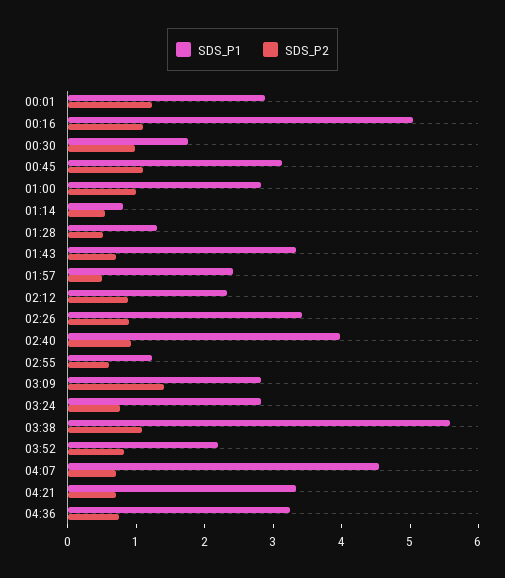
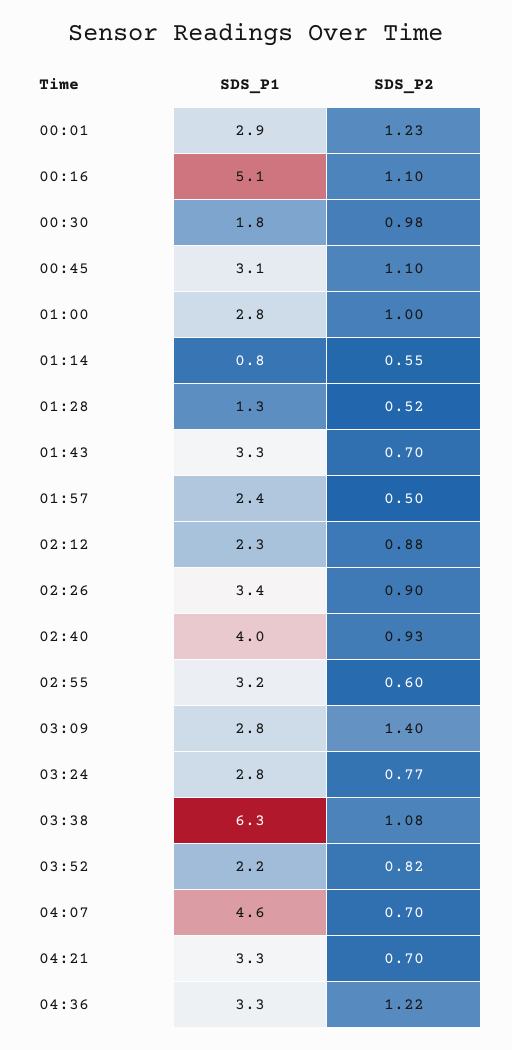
SDS_P1, 02:55: 1.2 -> 3.2
SDS_P1, 03:38: 5.6 -> 6.3
SDS_P2, 04:36: 0.8 -> 1.22

